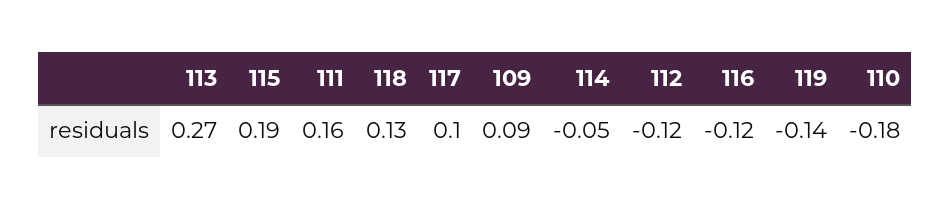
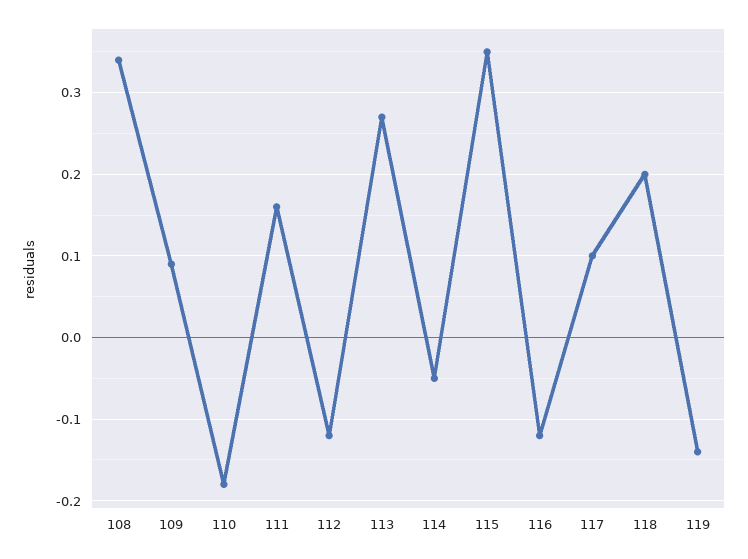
115: 0.19 -> 0.35
118: 0.13 -> 0.2
108: none -> 0.34

